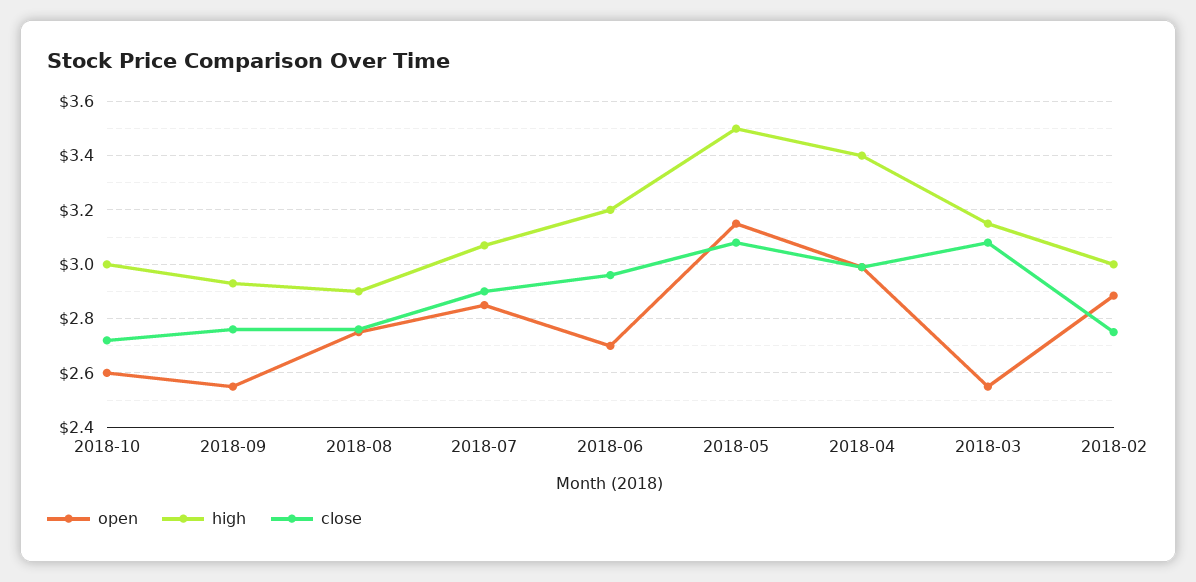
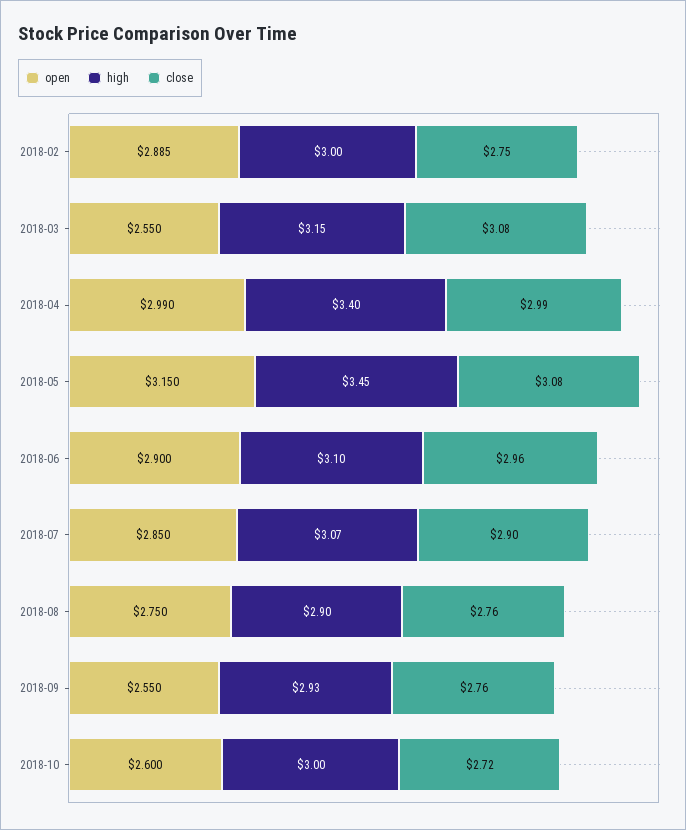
open, 2018-06: 2.7 -> 2.9
high, 2018-06: 3.2 -> 3.1
high, 2018-05: 3.5 -> 3.45

